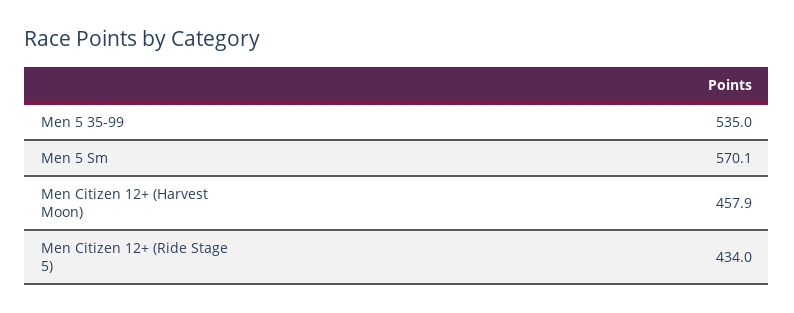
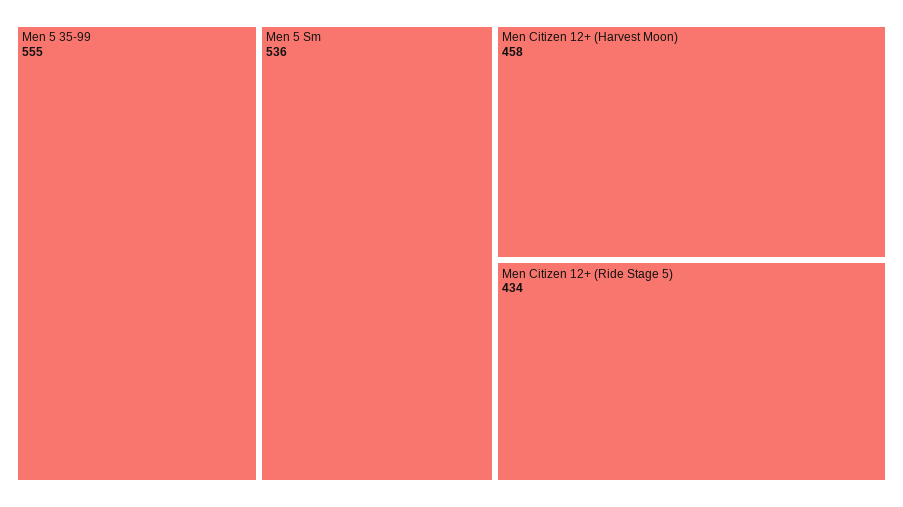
Men 5 35-99: 535 -> 555
Men 5 Sm: 570.1 -> 536

